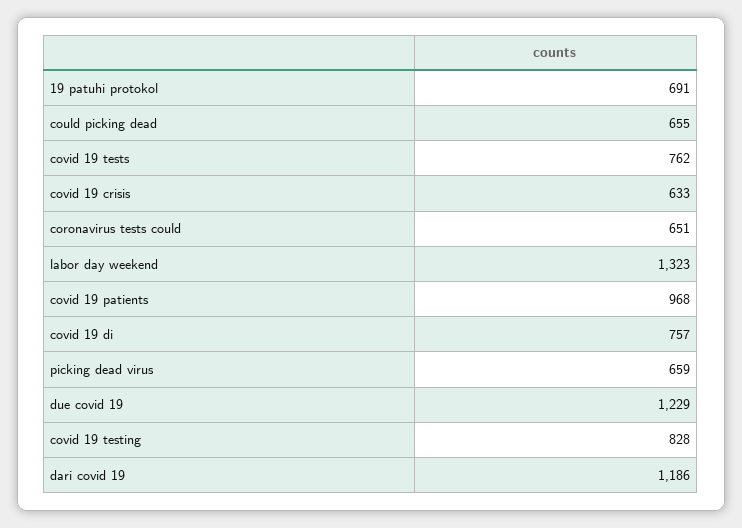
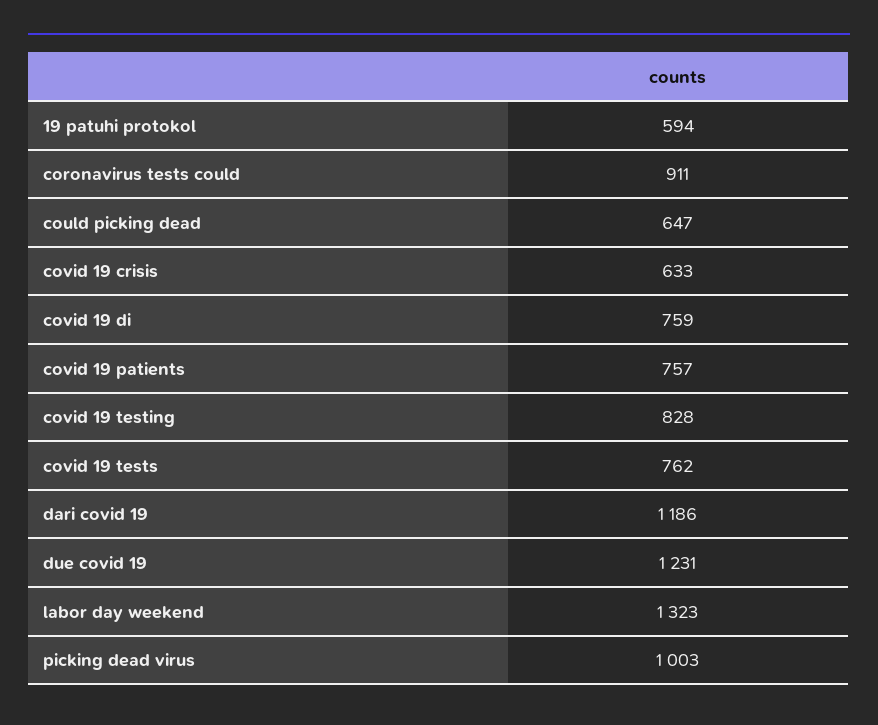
19 patuhi protokol: 691 -> 594
could picking dead: 655 -> 647
coronavirus tests could: 651 -> 911
covid 19 patients: 968 -> 757
covid 19 di: 757 -> 759
picking dead virus: 659 -> 1003
due covid 19: 1229 -> 1231

